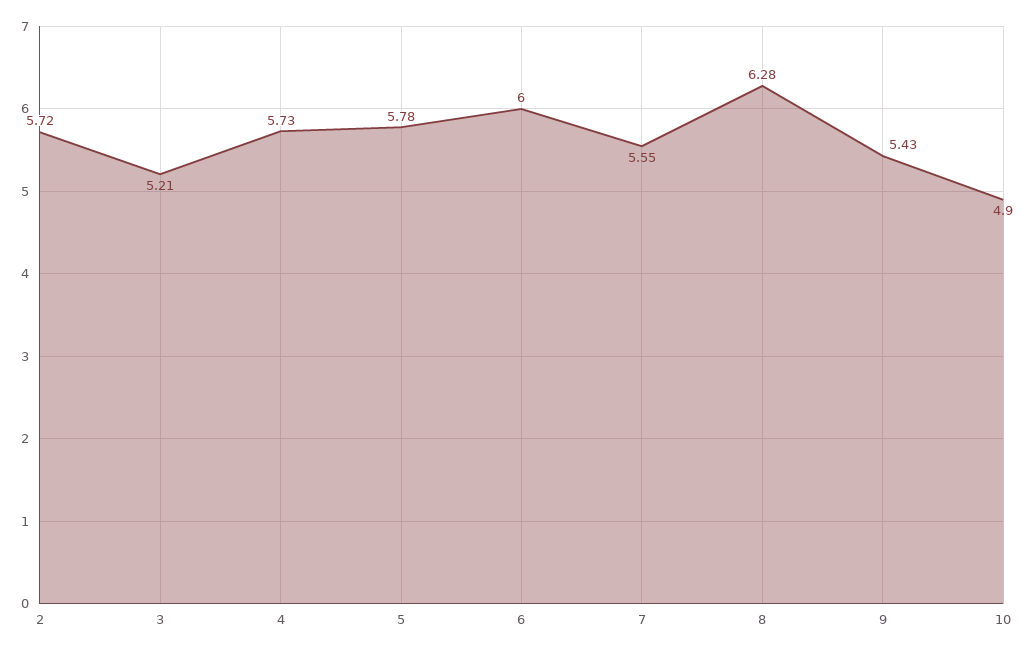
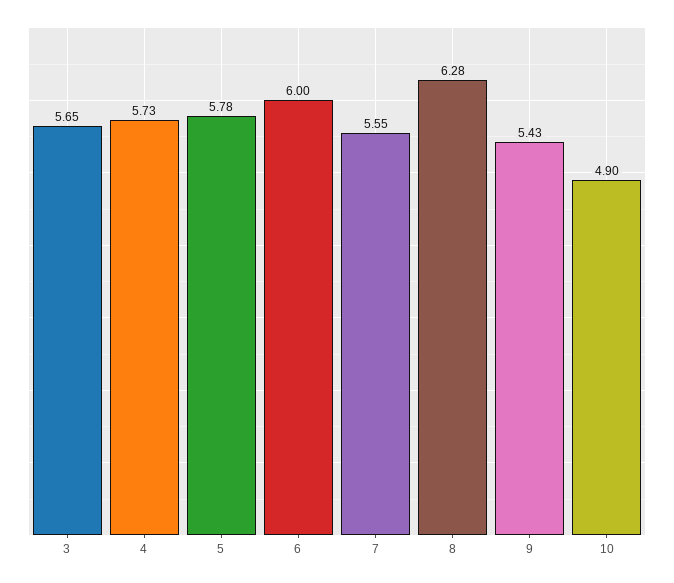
2: 5.72 -> none
3: 5.21 -> 5.65

